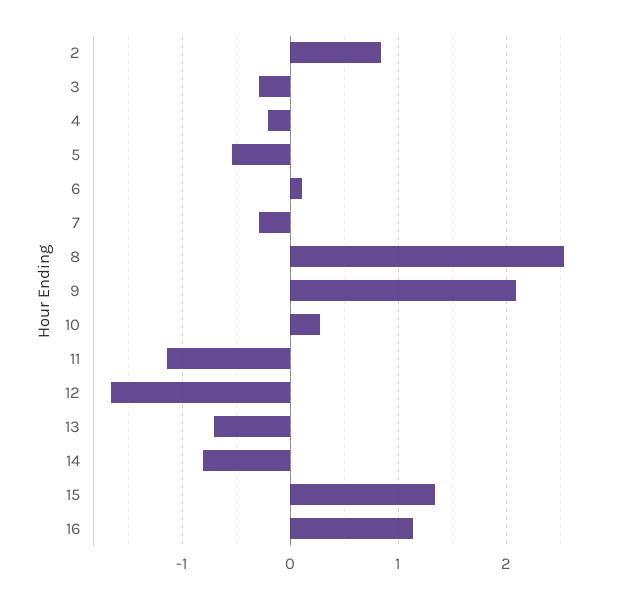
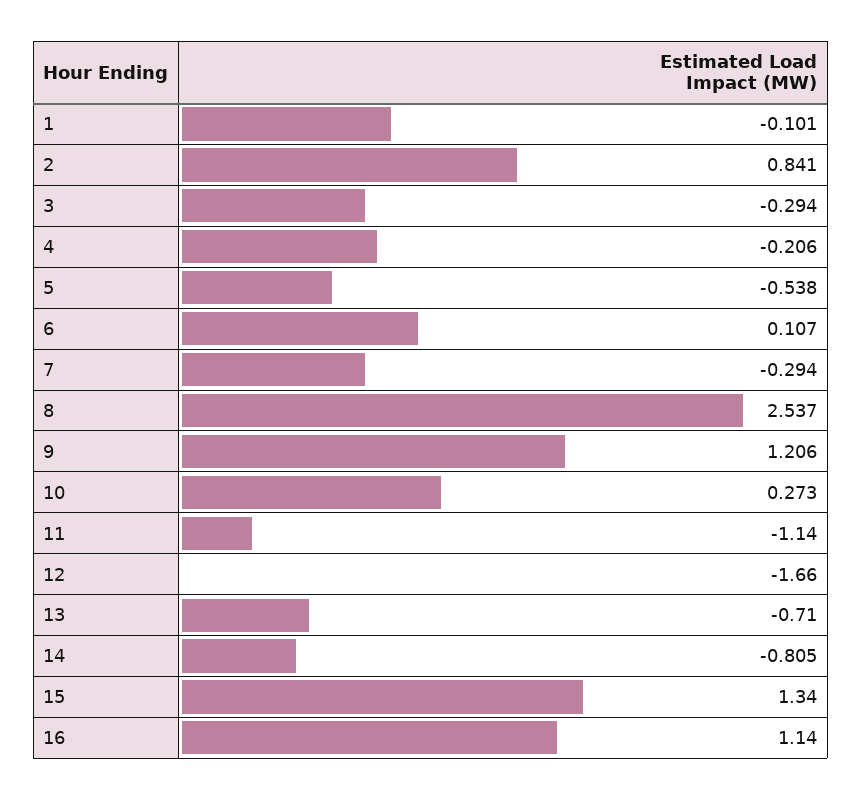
9: 2.1 -> 1.206
1: none -> -0.101

